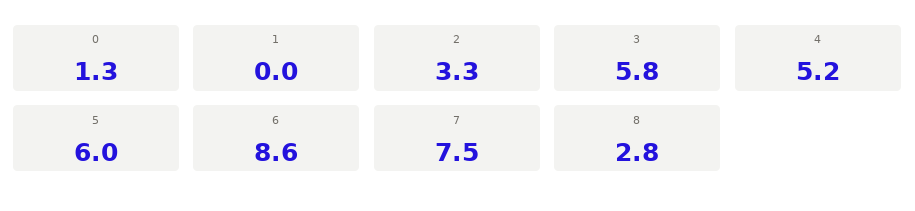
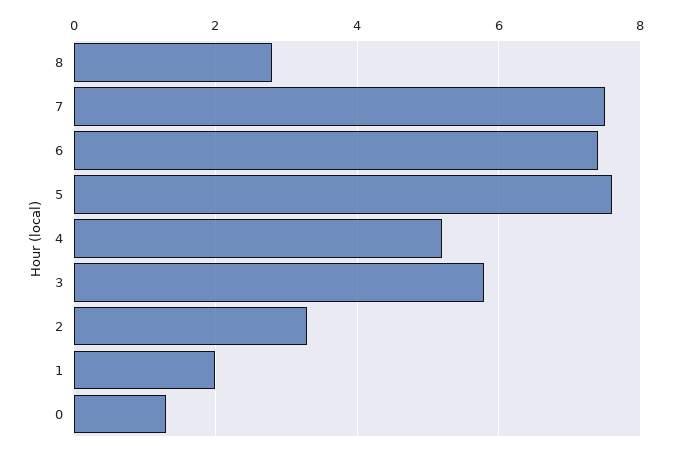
1: 0 -> 2
5: 6 -> 7.5
6: 8.6 -> 7.5

